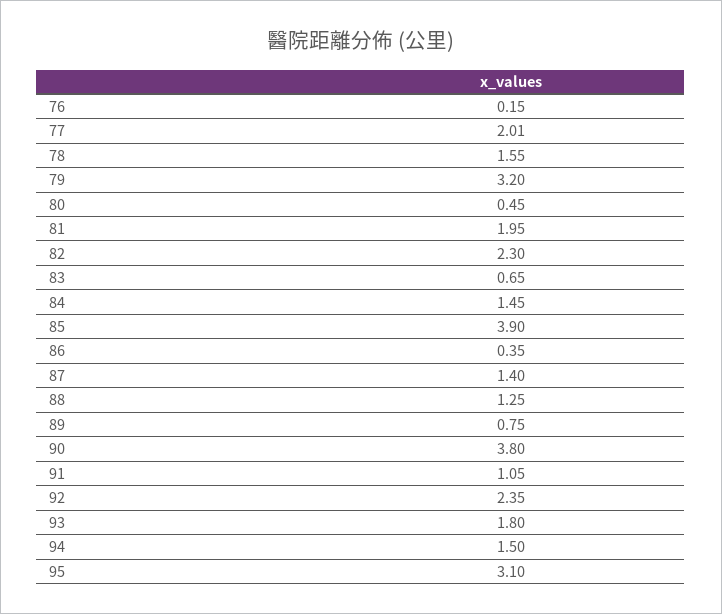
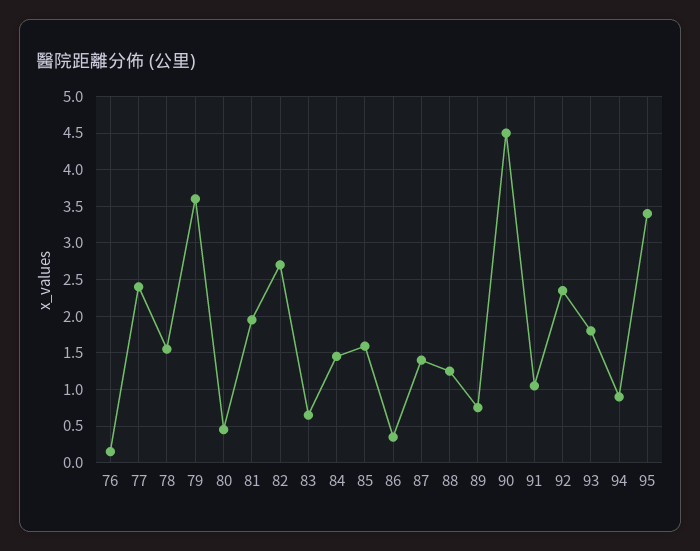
77: 2.01 -> 2.4
79: 3.2 -> 3.6
82: 2.3 -> 2.7
85: 3.9 -> 1.6
90: 3.8 -> 4.5
94: 1.5 -> 0.9
95: 3.1 -> 3.4

